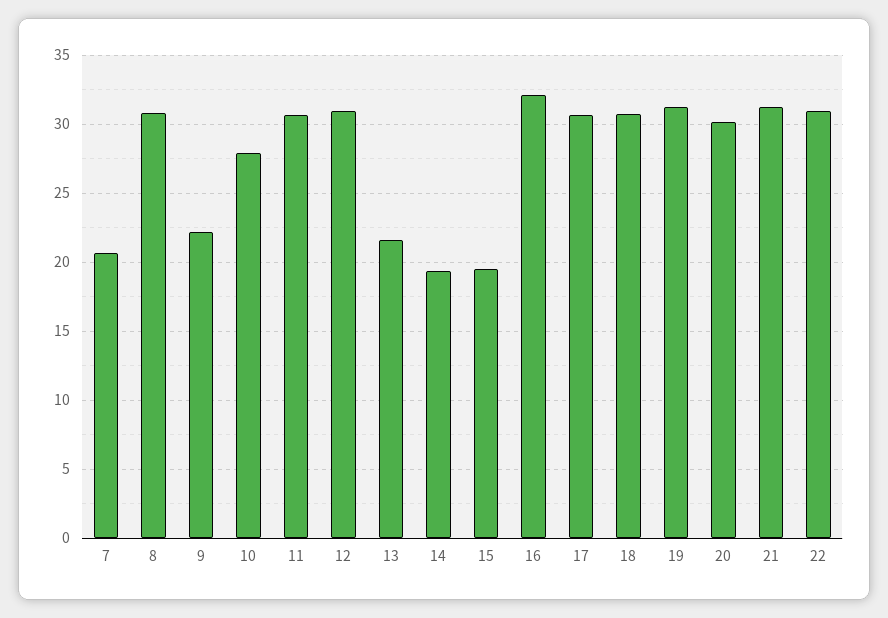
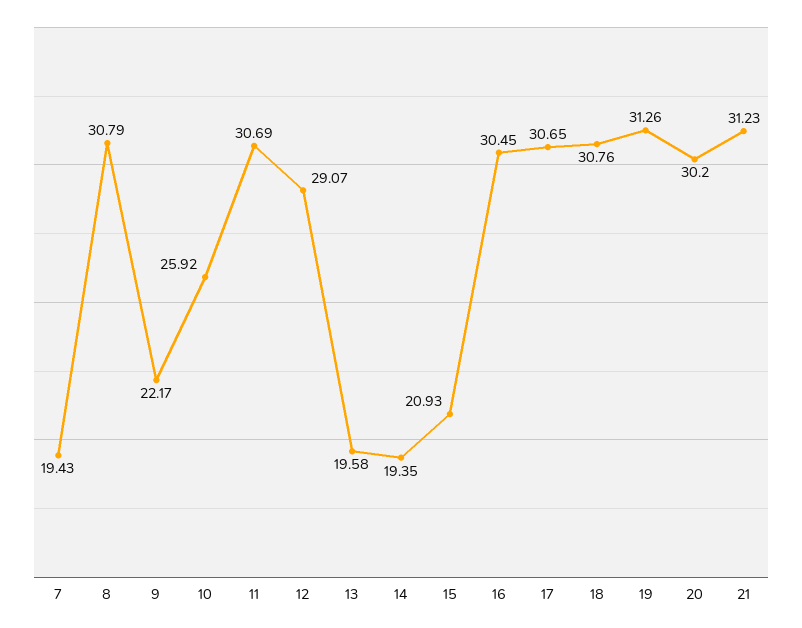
7: 20.5 -> 19.43
10: 28 -> 25.92
12: 31 -> 29.07
13: 21.5 -> 19.58
15: 19.5 -> 20.93
16: 32 -> 30.45
22: 31 -> none

